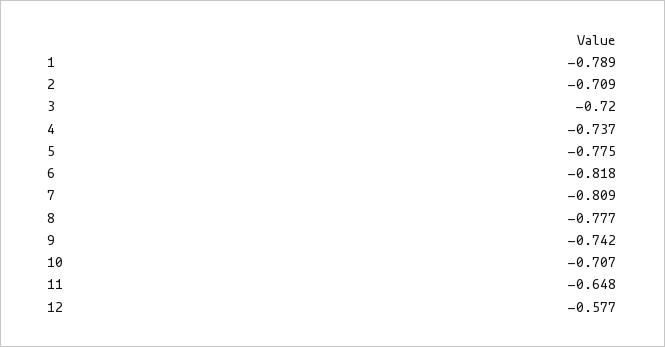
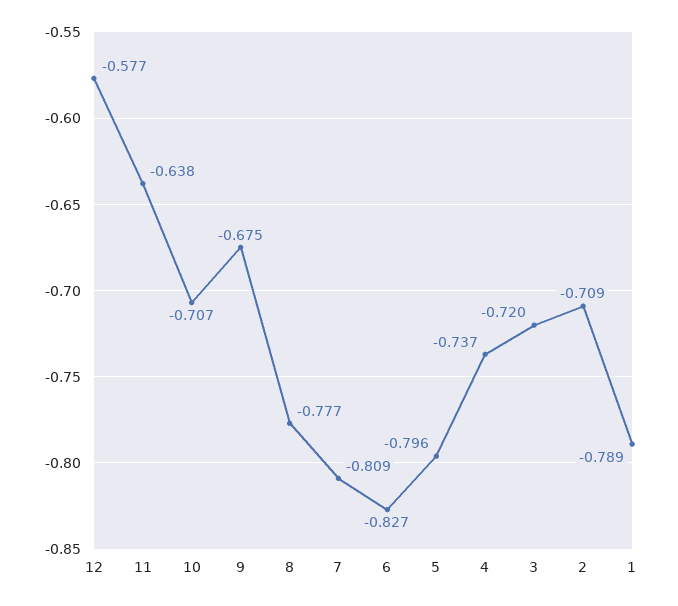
5: -0.775 -> -0.796
6: -0.818 -> -0.827
9: -0.742 -> -0.675
11: -0.648 -> -0.638

